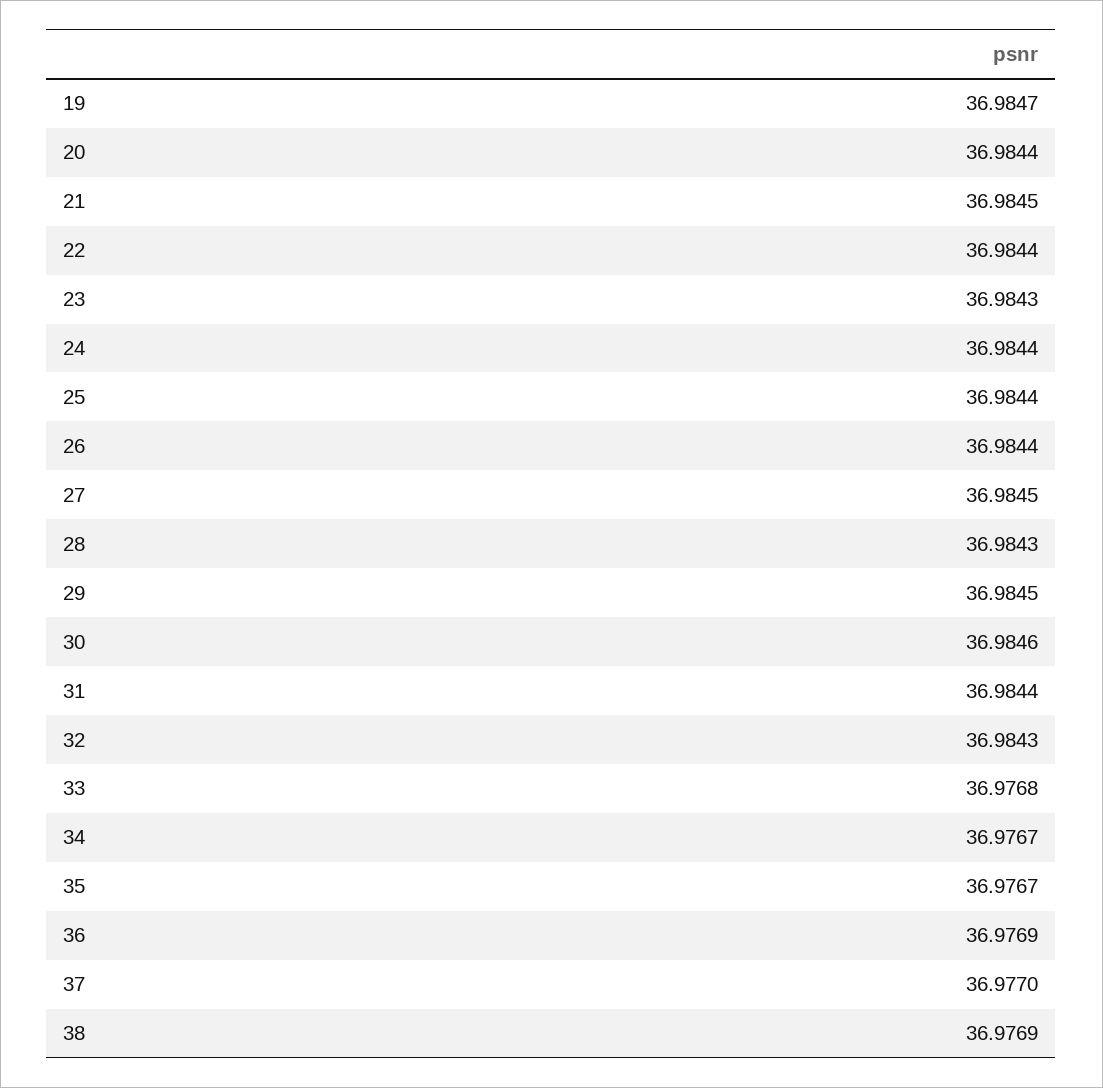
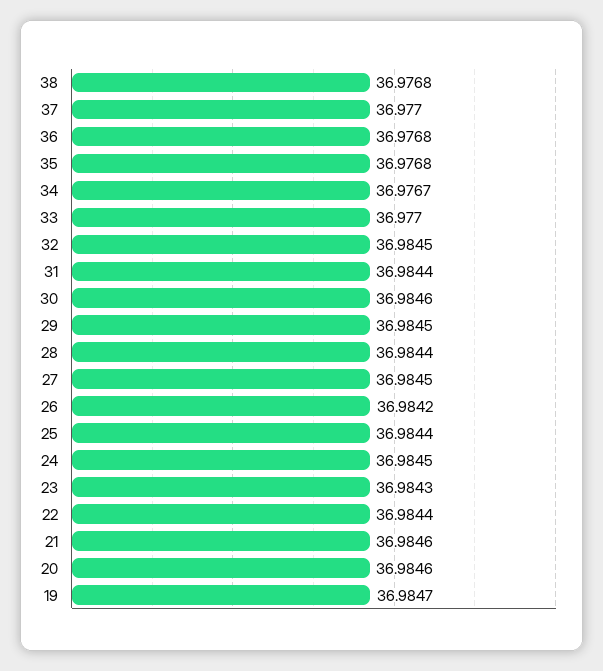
20: 36.9844 -> 36.9846
21: 36.9845 -> 36.9846
24: 36.9844 -> 36.9845
26: 36.9844 -> 36.9842
28: 36.9843 -> 36.9844
32: 36.9843 -> 36.9845
33: 36.9768 -> 36.977
35: 36.9767 -> 36.9768
36: 36.9769 -> 36.9768
38: 36.9769 -> 36.9768

